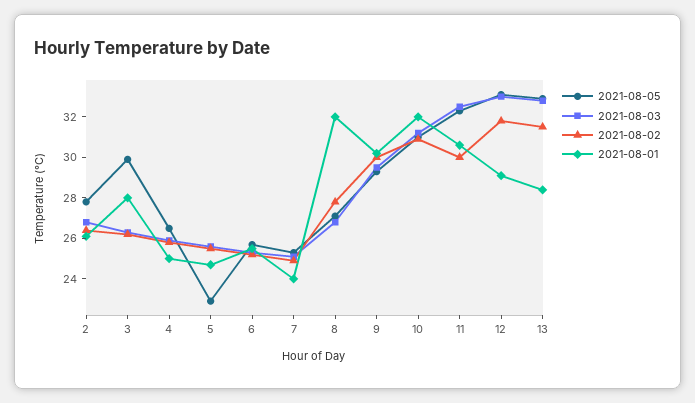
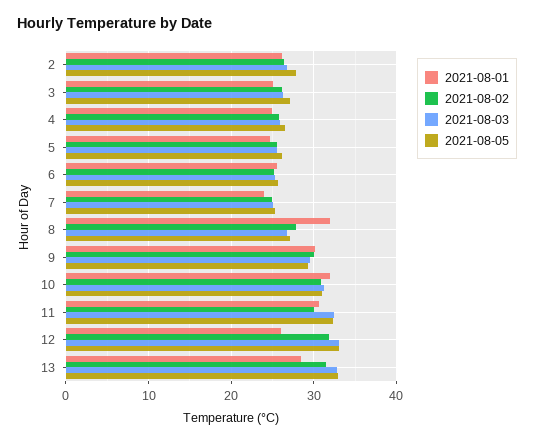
2021-08-05, 3: 30 -> 27
2021-08-01, 3: 28 -> 25
2021-08-05, 5: 23 -> 26
2021-08-01, 12: 29 -> 26

